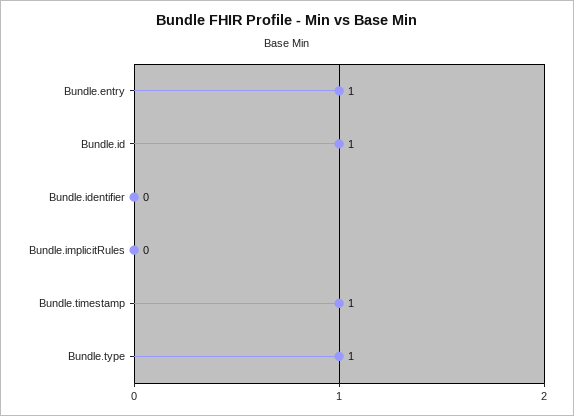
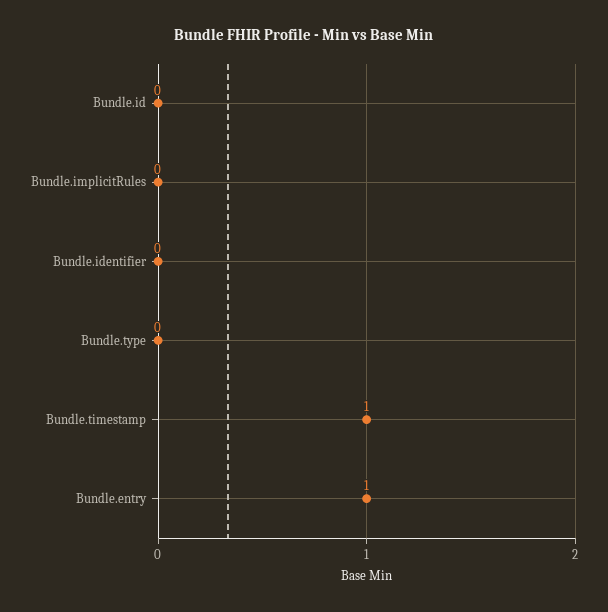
Bundle.id: 1 -> 0
Bundle.type: 1 -> 0

